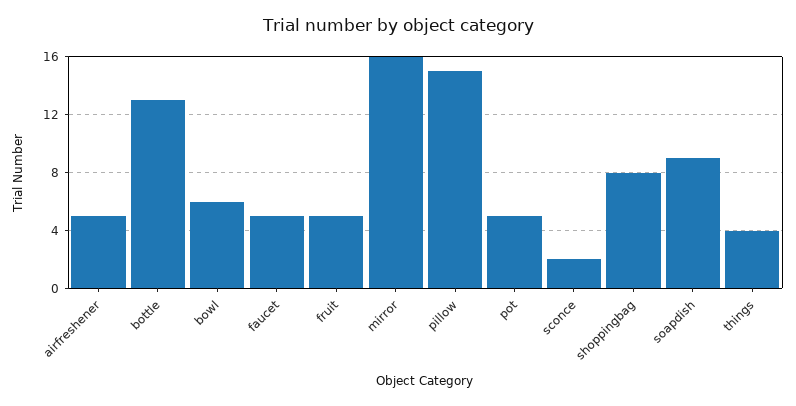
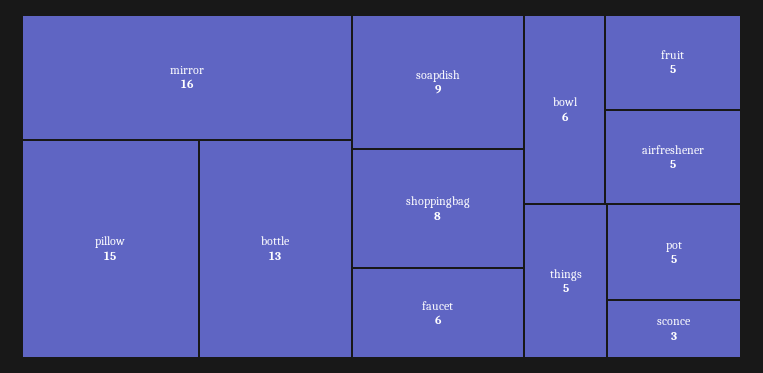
faucet: 5 -> 6
sconce: 2 -> 3
things: 4 -> 5

